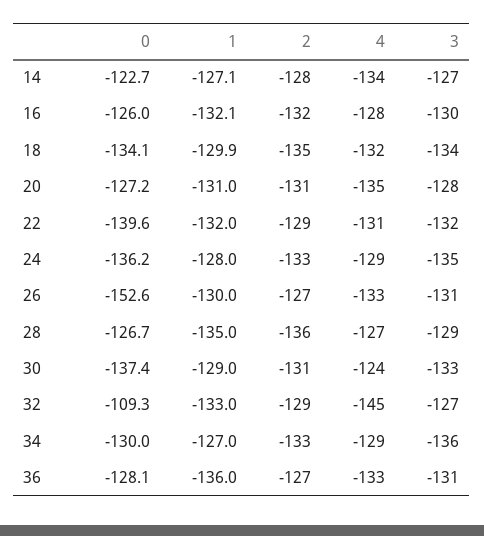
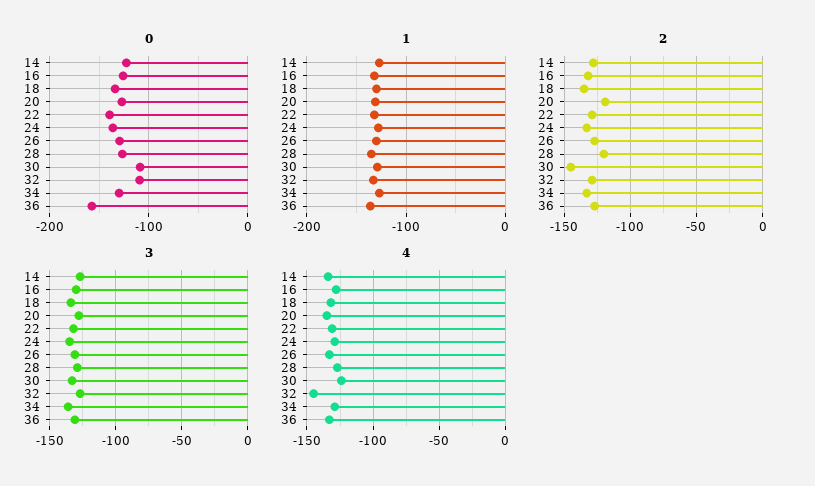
2, 20: -131 -> -120
0, 26: -152.6 -> -130
2, 28: -136 -> -120
0, 30: -137.4 -> -110
2, 30: -131 -> -145
0, 36: -128.1 -> -160

